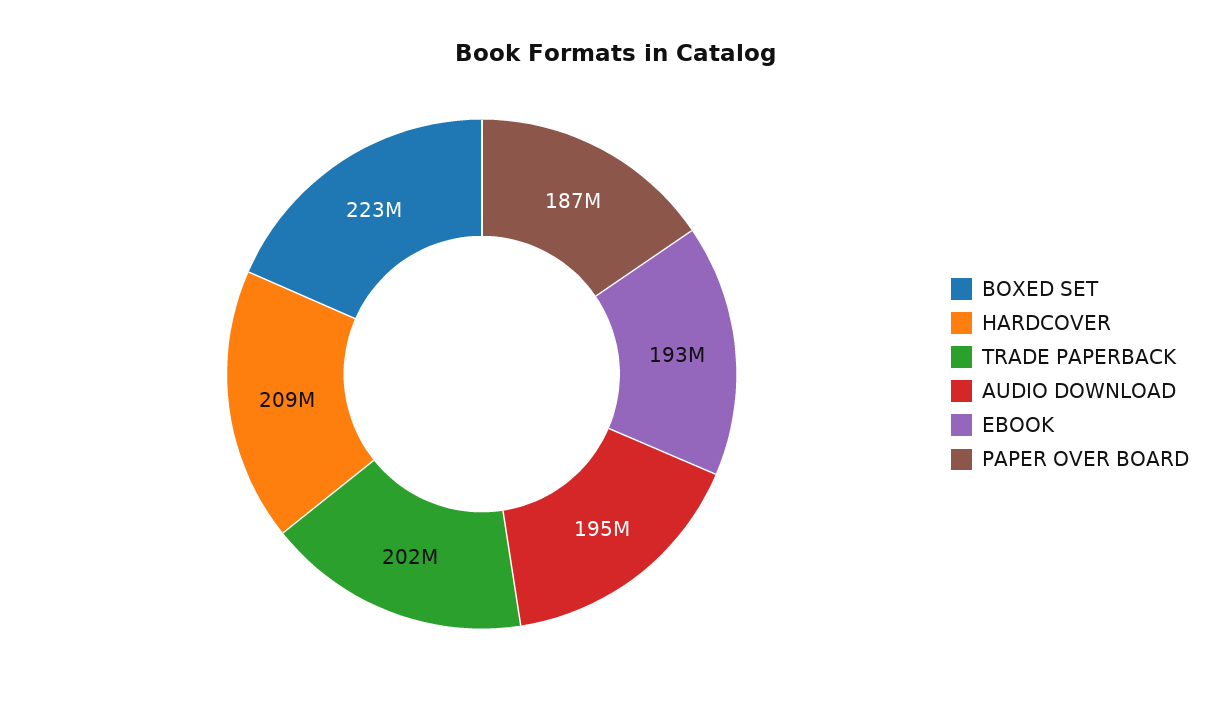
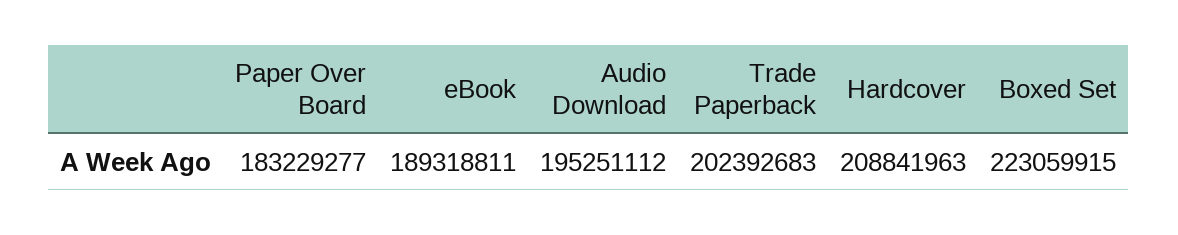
EBOOK: 193000000 -> 189318811
PAPER OVER BOARD: 187000000 -> 183229277

